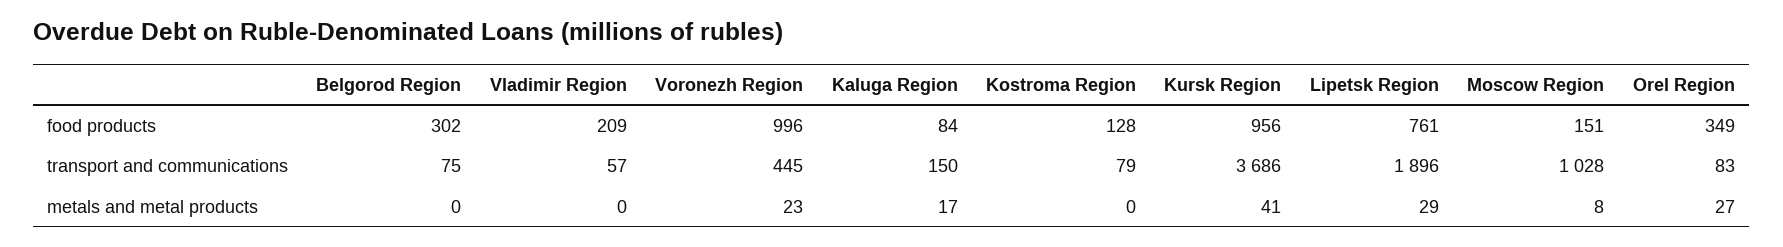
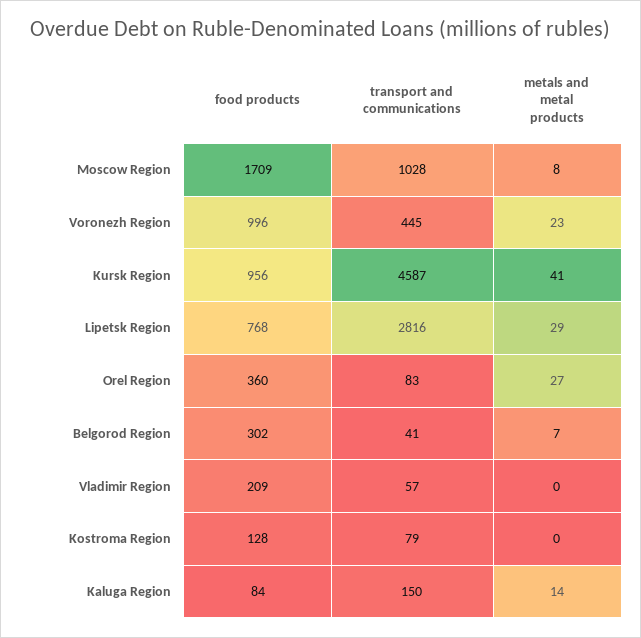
Lipetsk Region, food products: 761 -> 768
Moscow Region, food products: 151 -> 1709
Orel Region, food products: 349 -> 360
Belgorod Region, transport and communications: 75 -> 41
Kursk Region, transport and communications: 3686 -> 4587
Lipetsk Region, transport and communications: 1896 -> 2816
Belgorod Region, metals and metal products: 0 -> 7
Kaluga Region, metals and metal products: 17 -> 14

